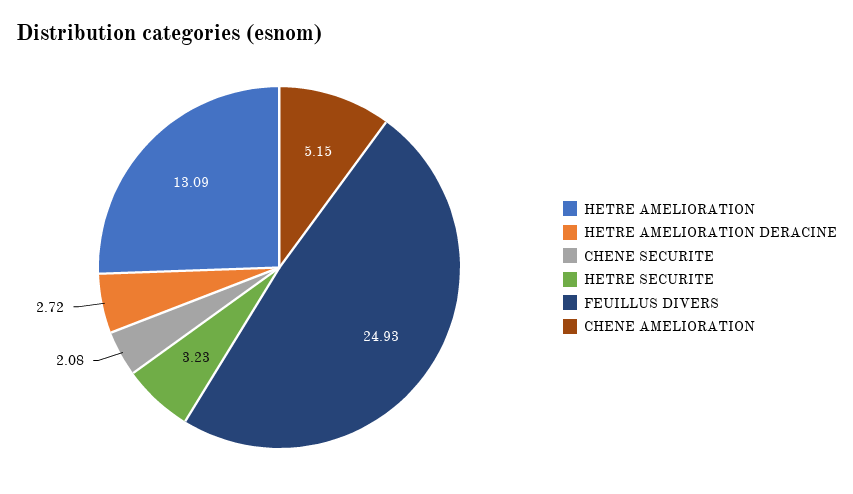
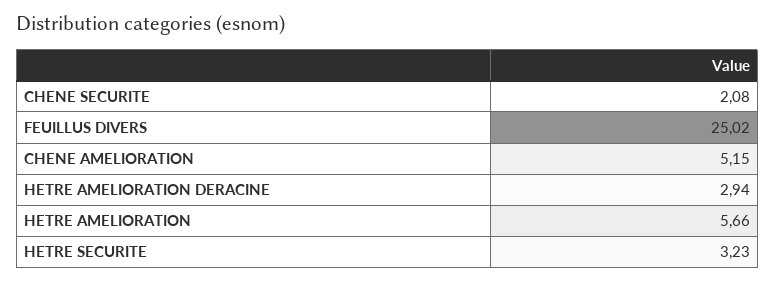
HETRE AMELIORATION: 13.09 -> 5.66
HETRE AMELIORATION DERACINE: 2.72 -> 2.94
FEUILLUS DIVERS: 24.93 -> 25.02

